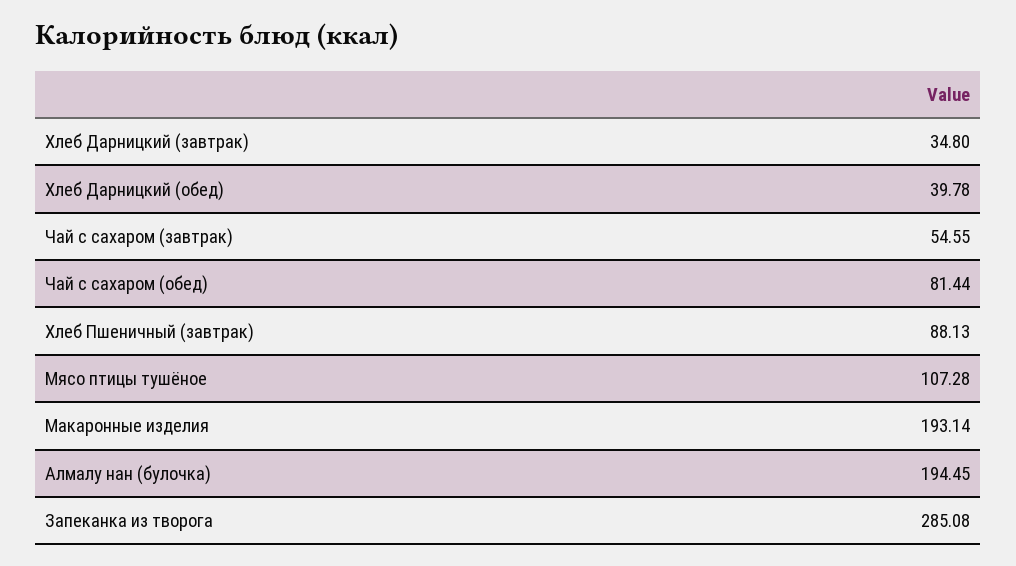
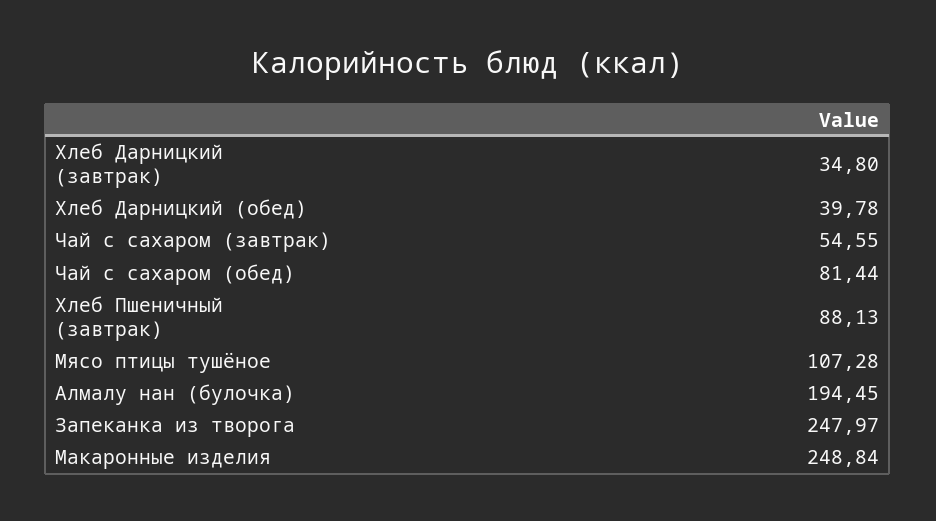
Макаронные изделия: 193.14 -> 248.84
Запеканка из творога: 285.08 -> 247.97

